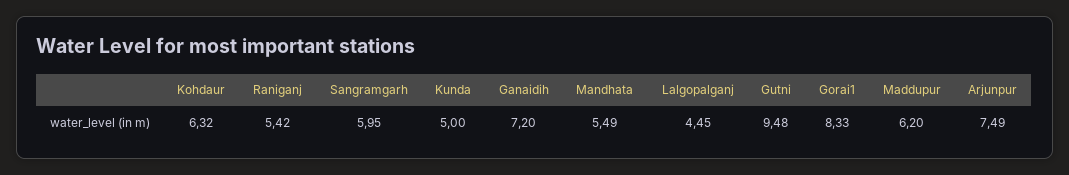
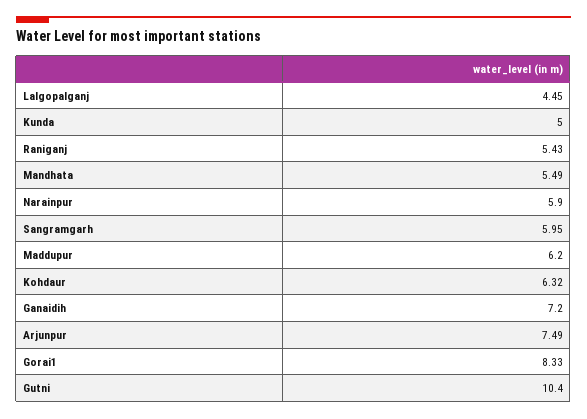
Raniganj: 5.42 -> 5.43
Gutni: 9.48 -> 10.4
Narainpur: none -> 5.9

